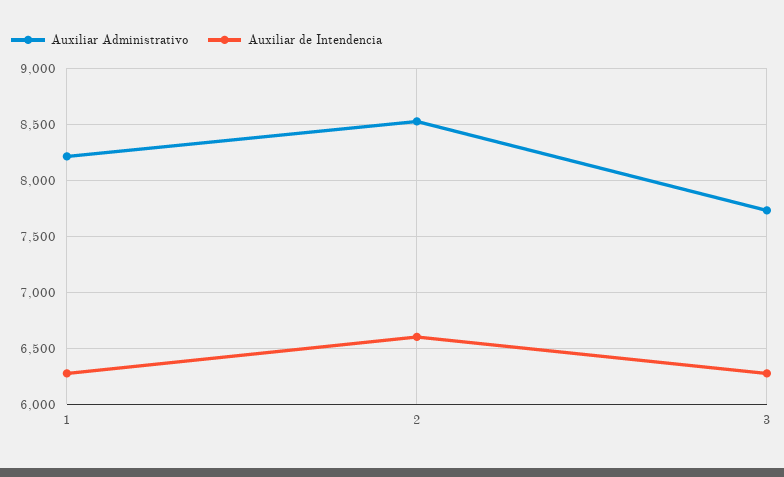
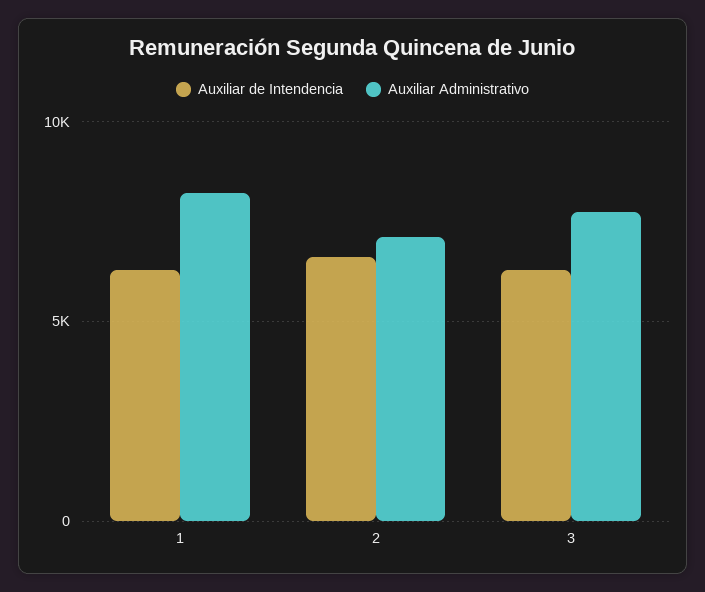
Auxiliar Administrativo, 2: 8500 -> 7000

